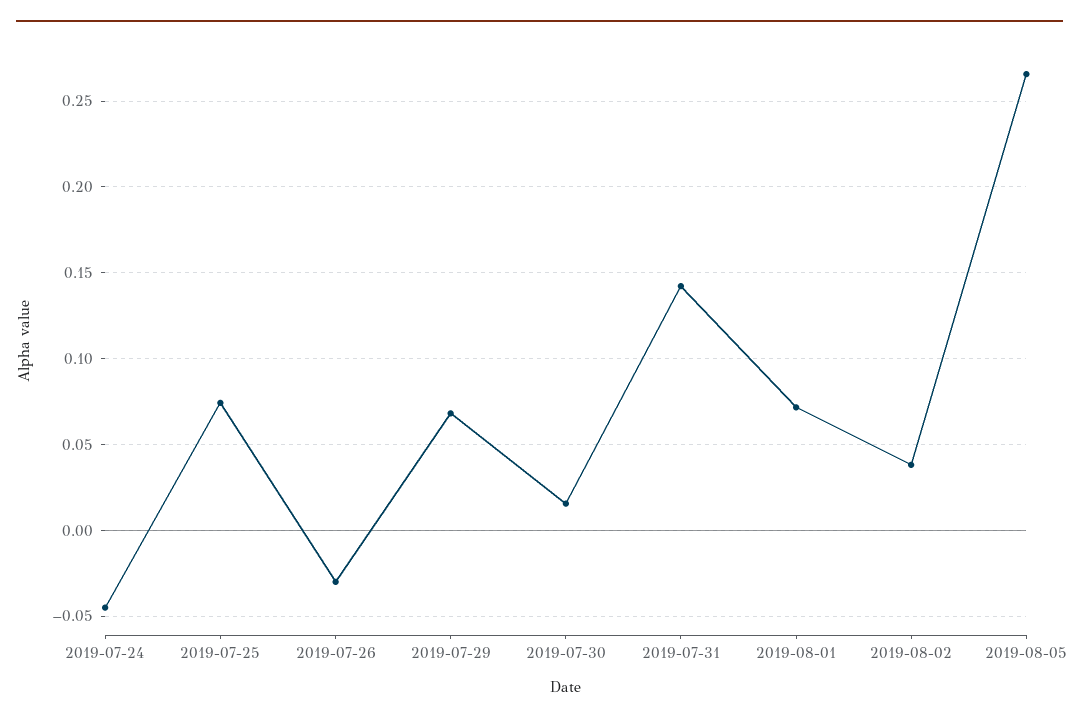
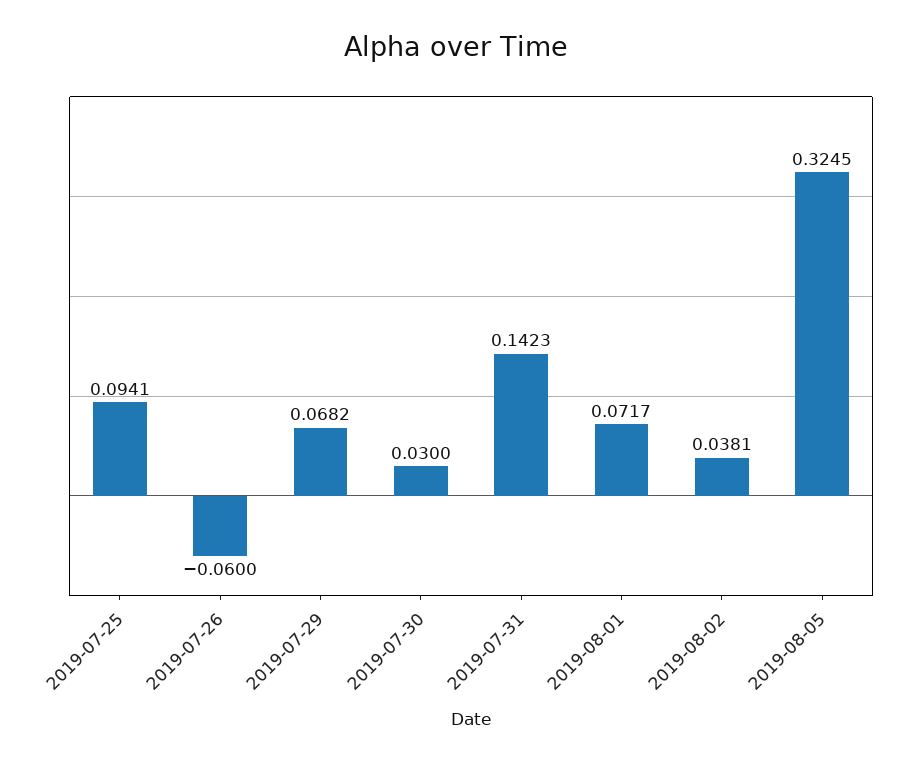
2019-07-24: -0.045 -> none
2019-07-25: 0.075 -> 0.0941
2019-07-26: -0.03 -> -0.06
2019-07-30: 0.015 -> 0.03
2019-08-05: 0.265 -> 0.3245

